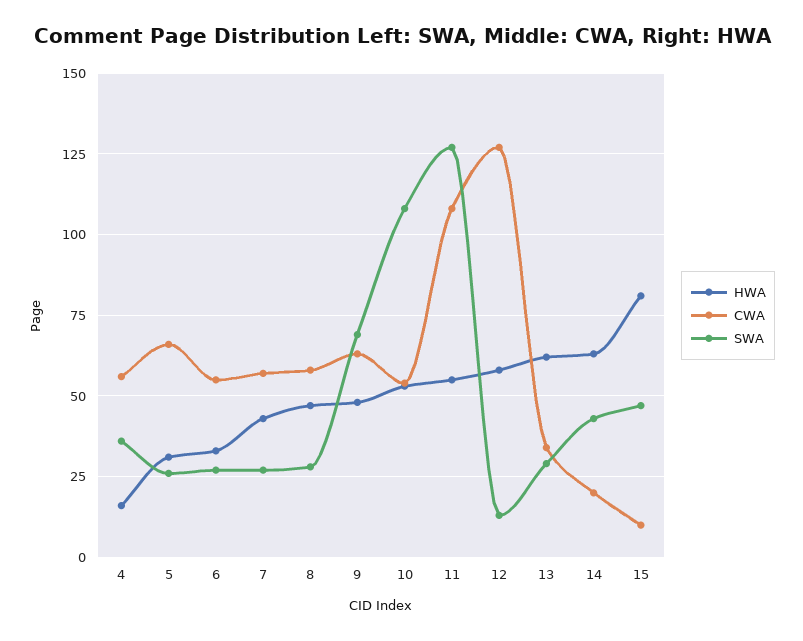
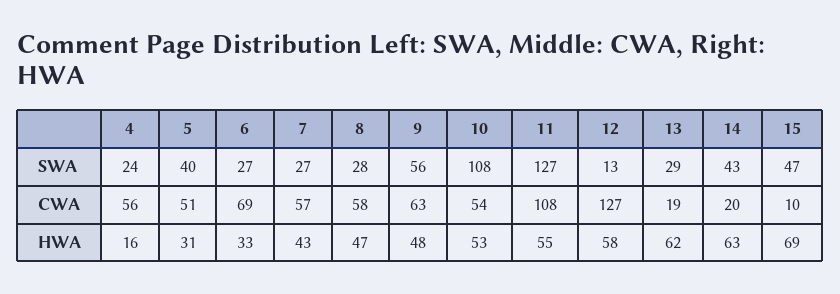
SWA, 4: 35 -> 24
CWA, 5: 65 -> 51
SWA, 5: 25 -> 40
CWA, 6: 55 -> 69
SWA, 9: 70 -> 56
CWA, 13: 35 -> 19
HWA, 15: 80 -> 69

